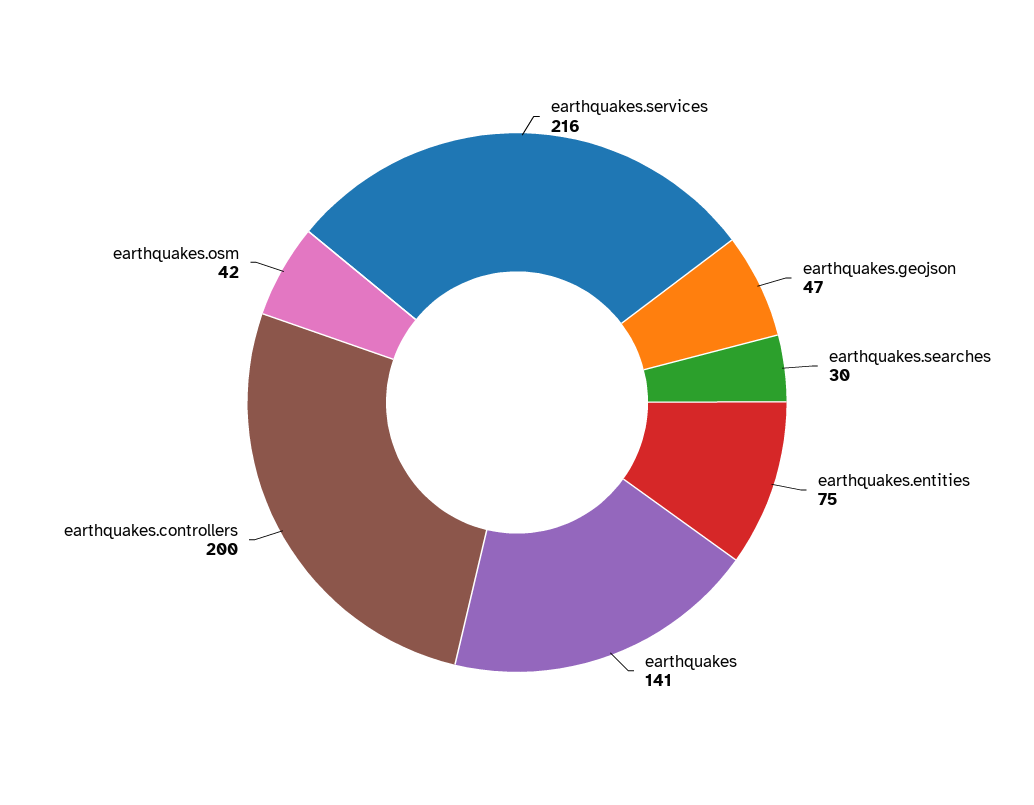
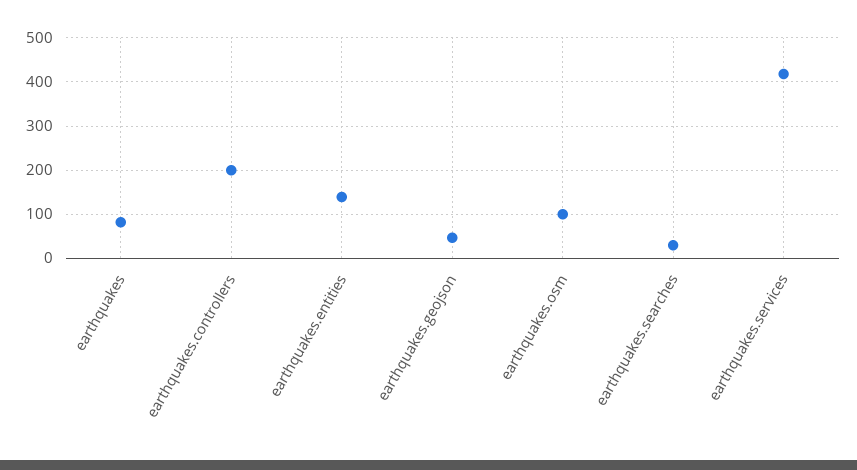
earthquakes.services: 216 -> 420
earthquakes.entities: 75 -> 140
earthquakes: 141 -> 80
earthquakes.osm: 42 -> 100

